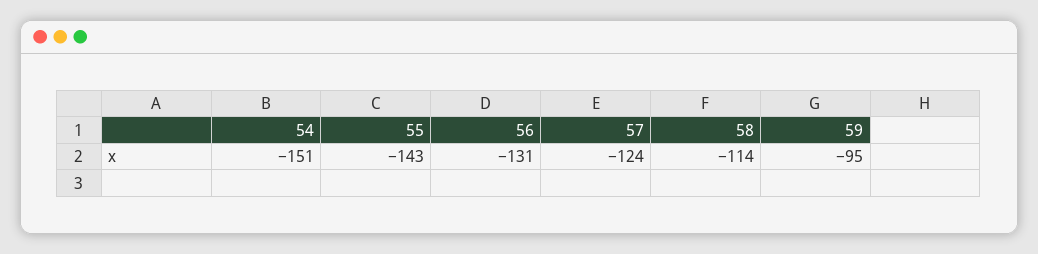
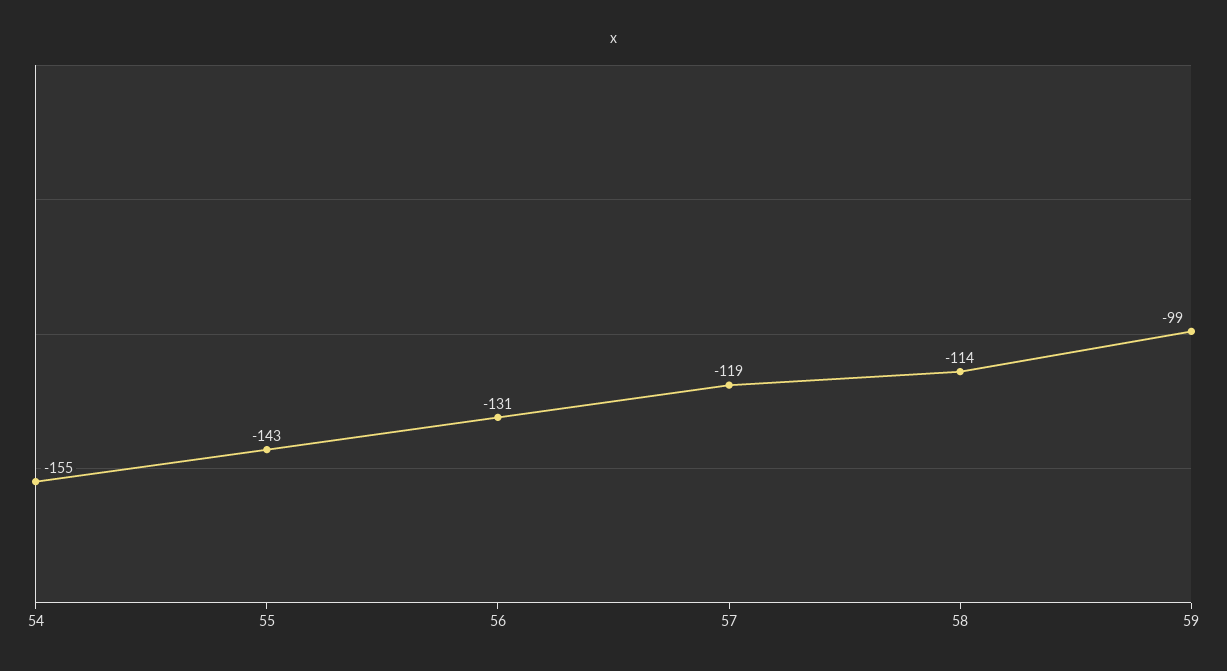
54: -151 -> -155
57: -124 -> -119
59: -95 -> -99

